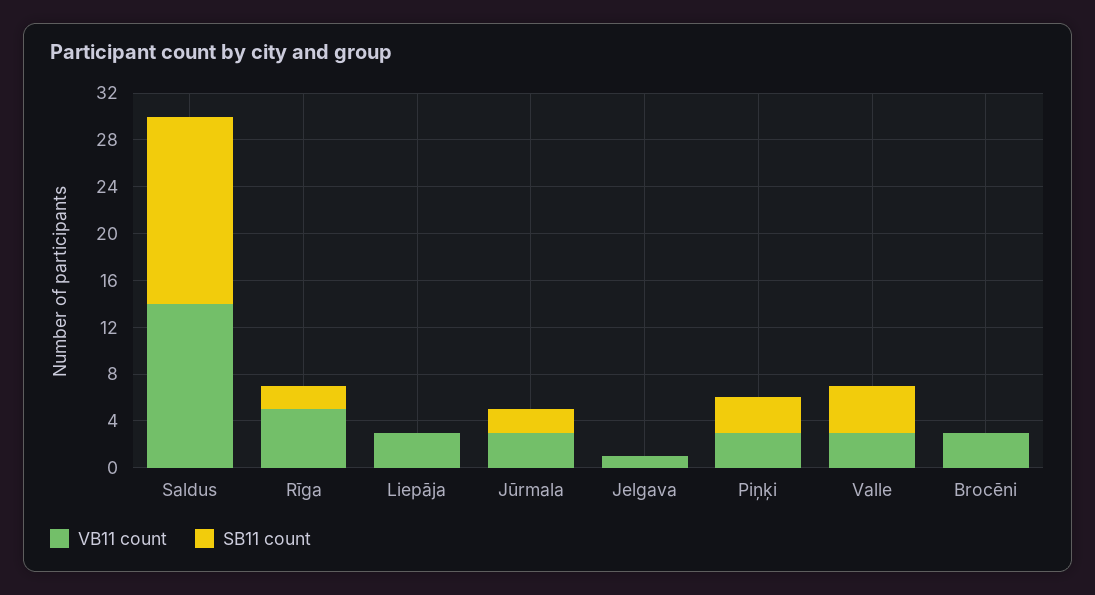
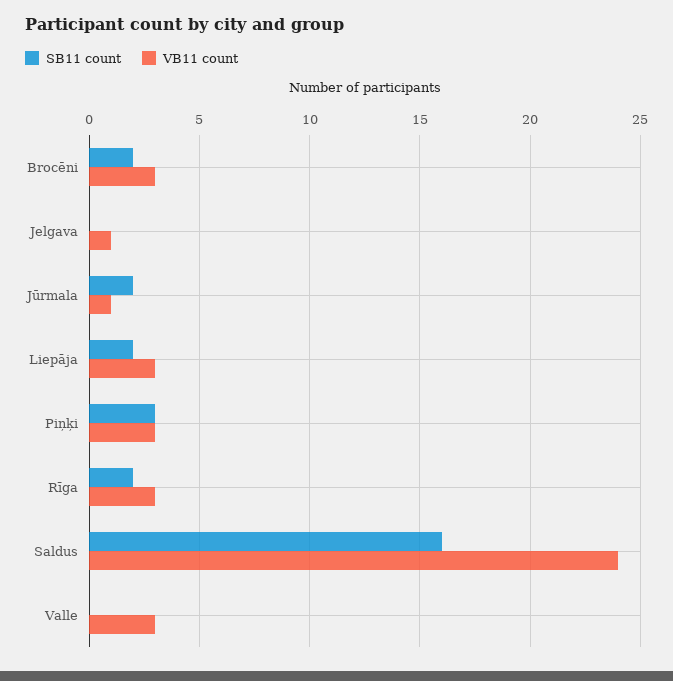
VB11 count, Saldus: 14 -> 24
VB11 count, Rīga: 5 -> 3
SB11 count, Liepāja: 0 -> 2
VB11 count, Jūrmala: 3 -> 1
SB11 count, Valle: 4 -> 0
SB11 count, Brocēni: 0 -> 2

